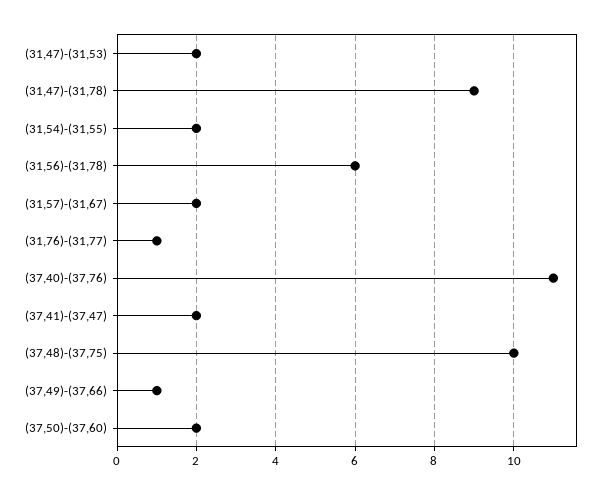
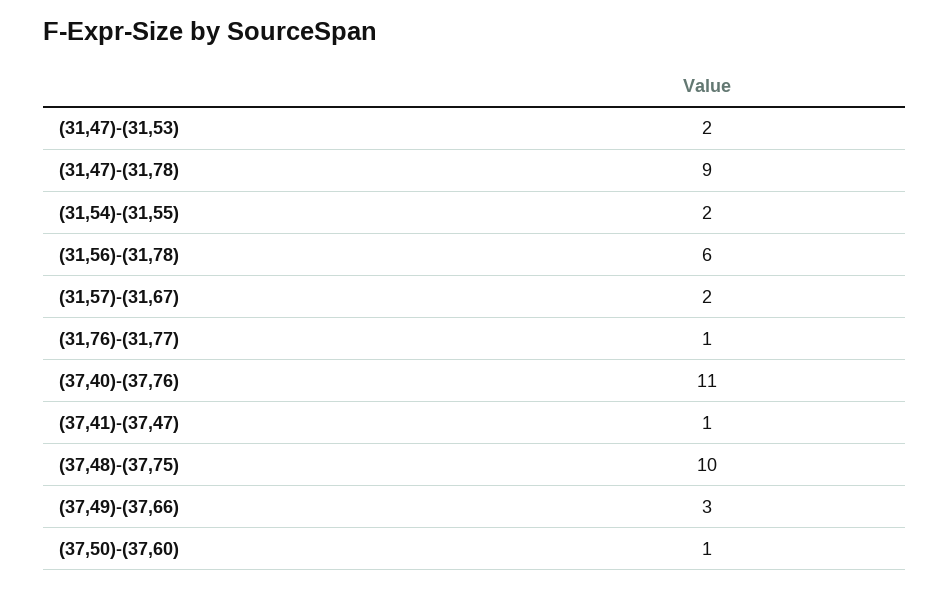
(37,41)-(37,47): 2 -> 1
(37,49)-(37,66): 1 -> 3
(37,50)-(37,60): 2 -> 1

